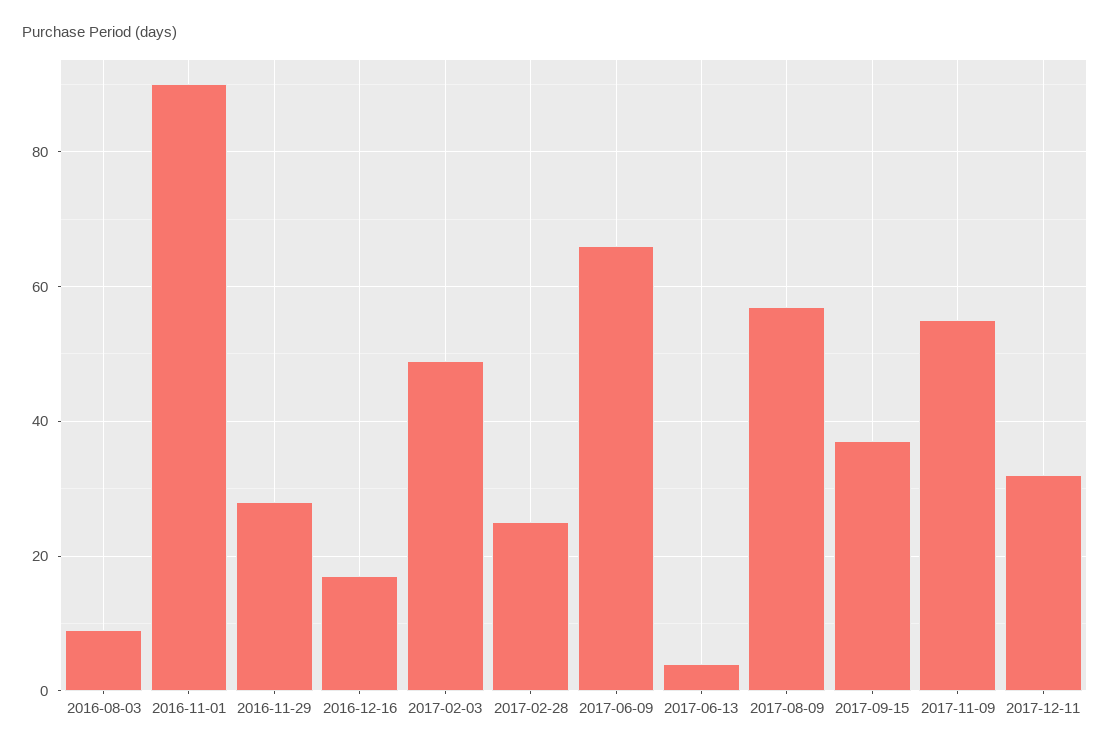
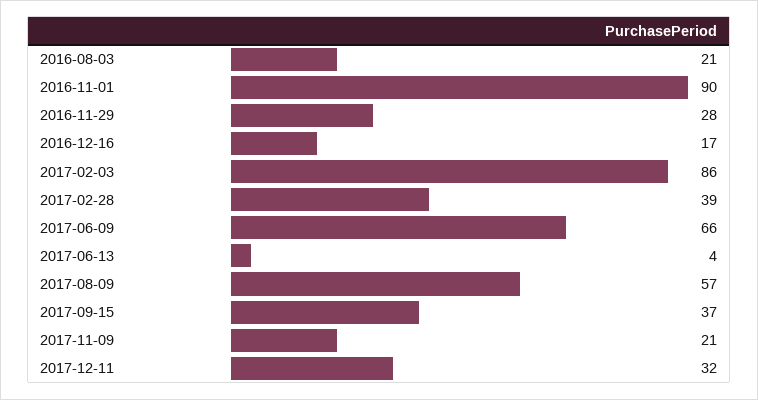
2016-08-03: 10 -> 21
2017-02-03: 50 -> 86
2017-02-28: 25 -> 39
2017-11-09: 55 -> 21

